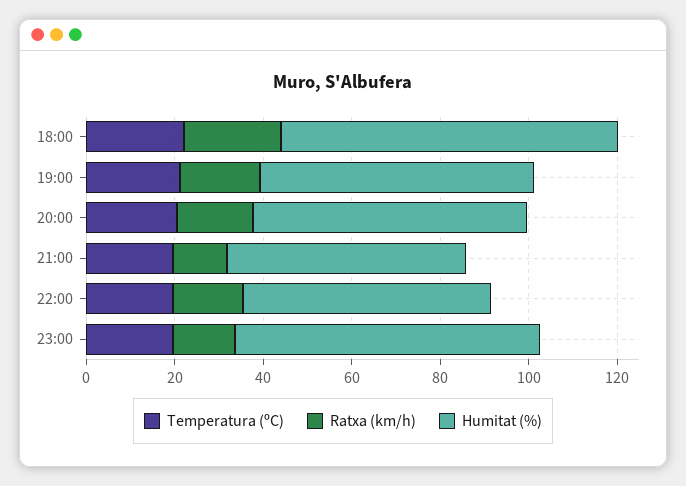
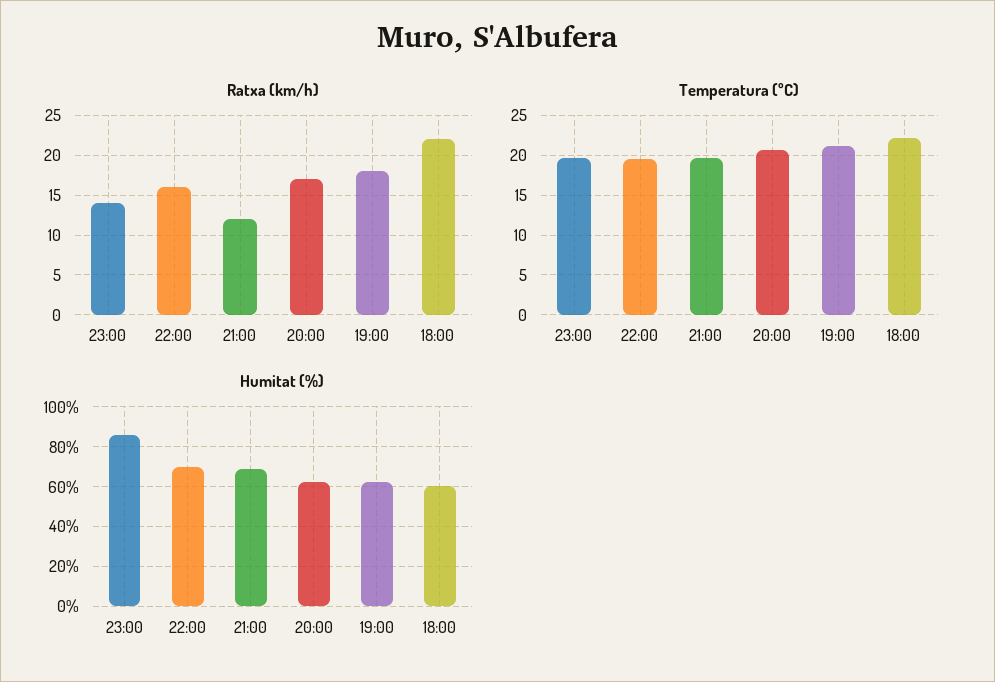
Humitat (%), 18:00: 75 -> 60
Humitat (%), 21:00: 55 -> 70
Humitat (%), 22:00: 55 -> 70
Humitat (%), 23:00: 70 -> 85

